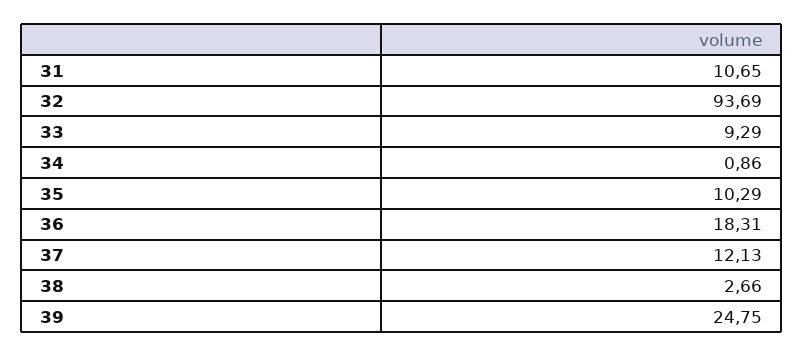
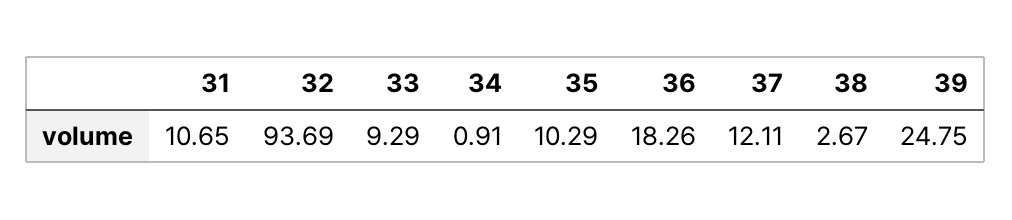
34: 0.86 -> 0.91
36: 18.31 -> 18.26
37: 12.13 -> 12.11
38: 2.66 -> 2.67

